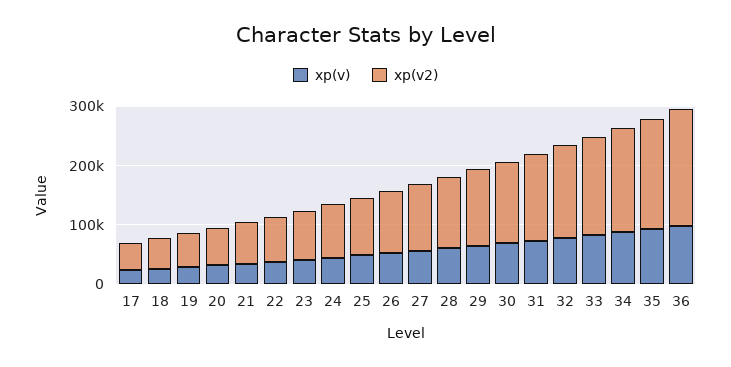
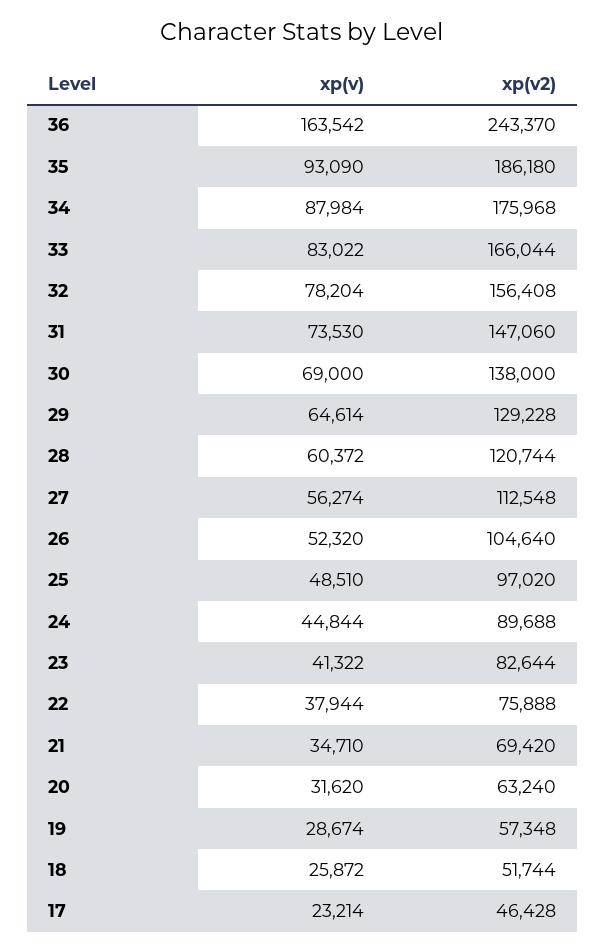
xp(v), 36: 100000 -> 163542
xp(v2), 36: 200000 -> 243370

